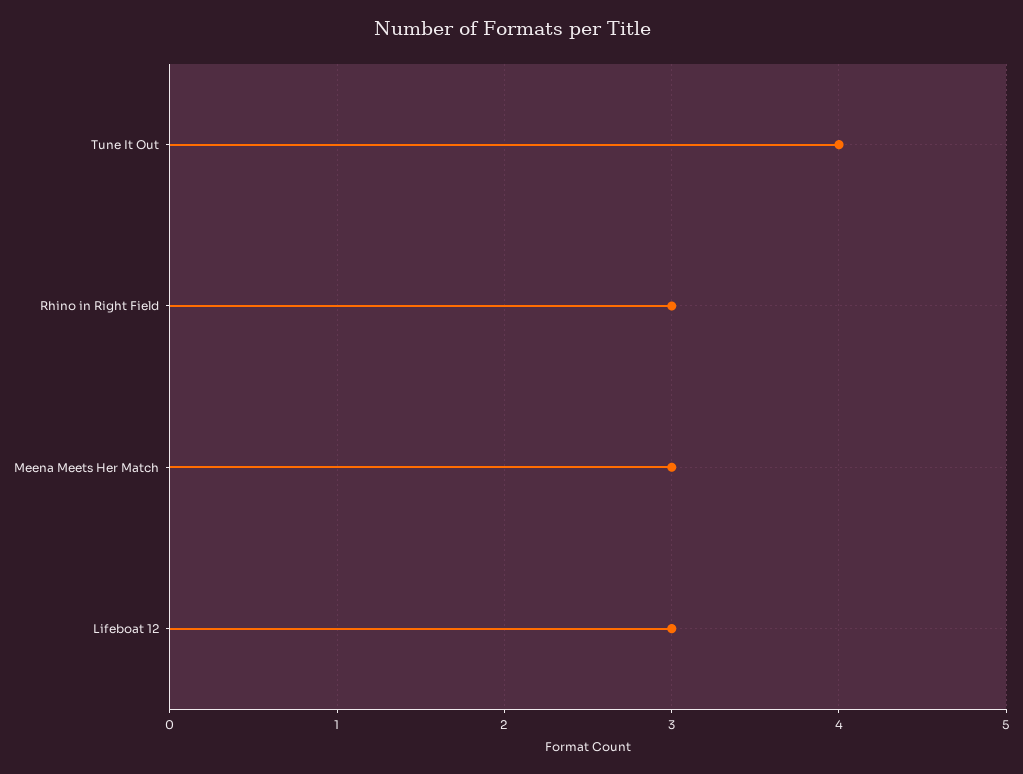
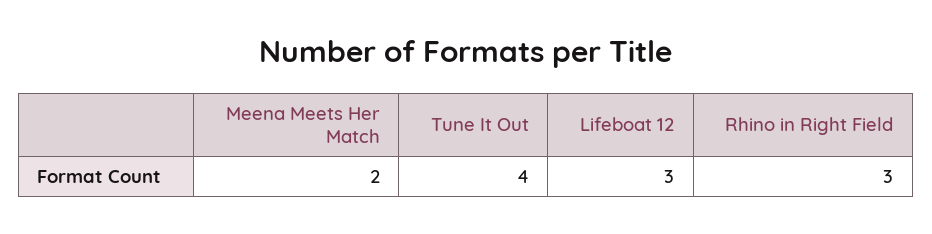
Meena Meets Her Match: 3 -> 2

